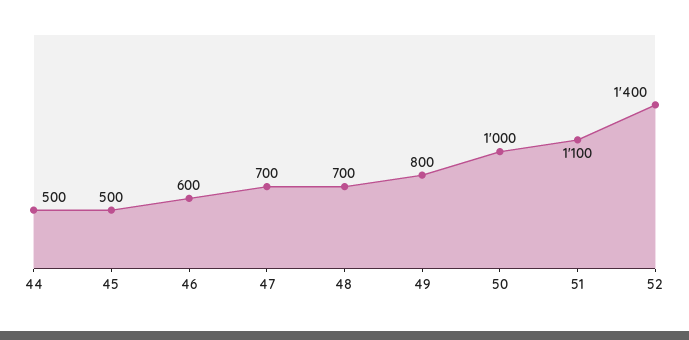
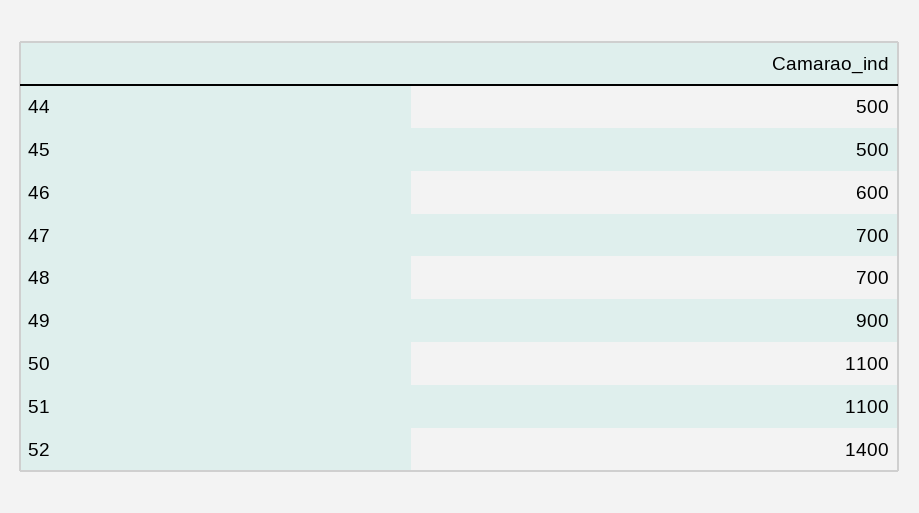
49: 800 -> 900
50: 1000 -> 1100

